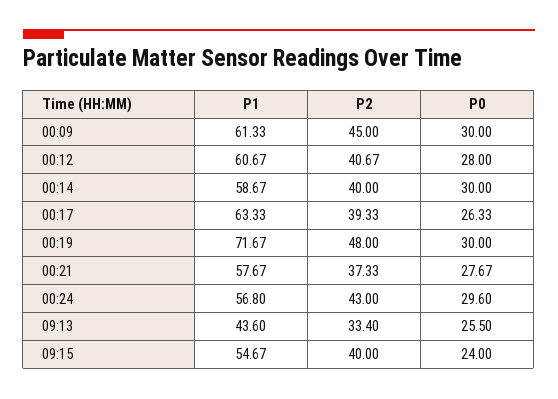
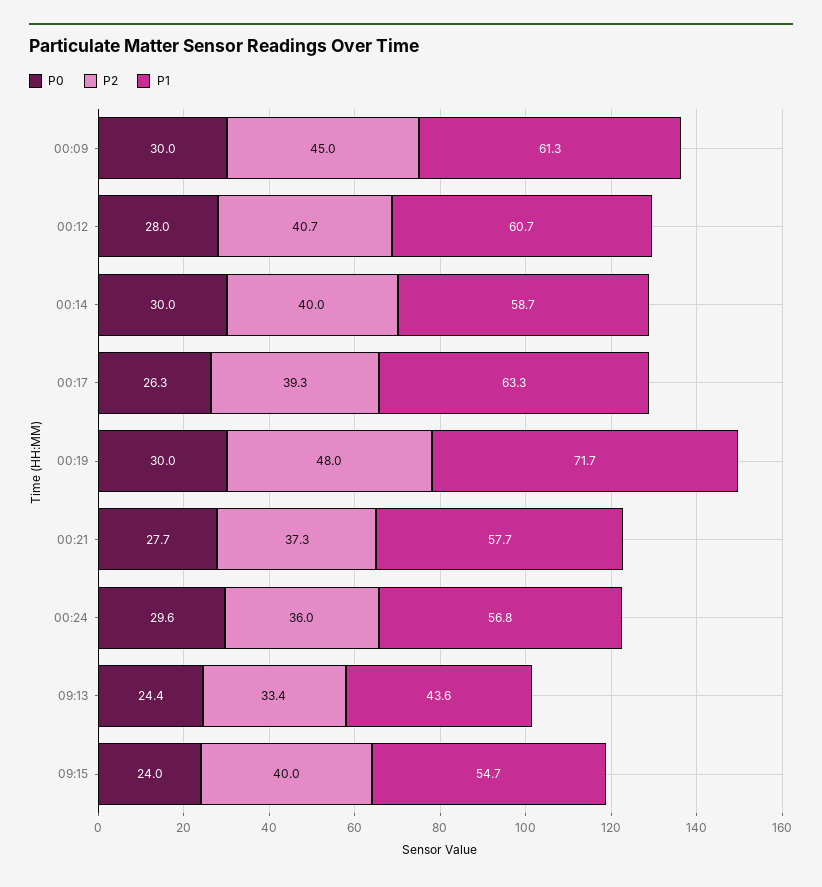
P2, 00:24: 43 -> 36
P0, 09:13: 25.5 -> 24.4

